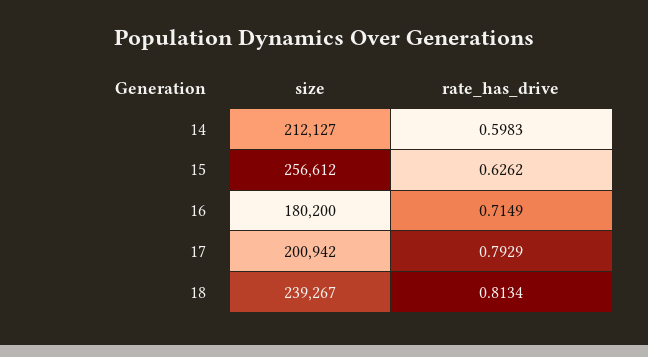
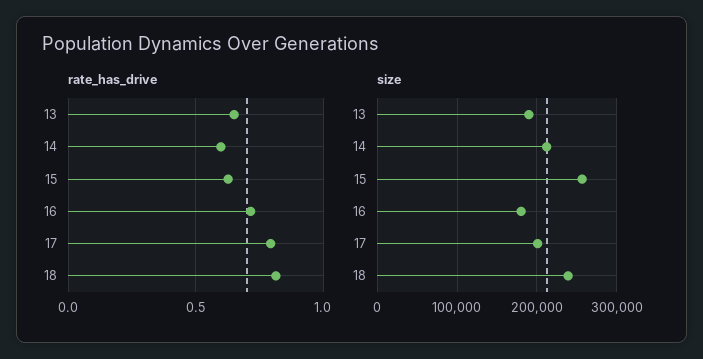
rate_has_drive, 13: none -> 0.65
size, 13: none -> 190000

